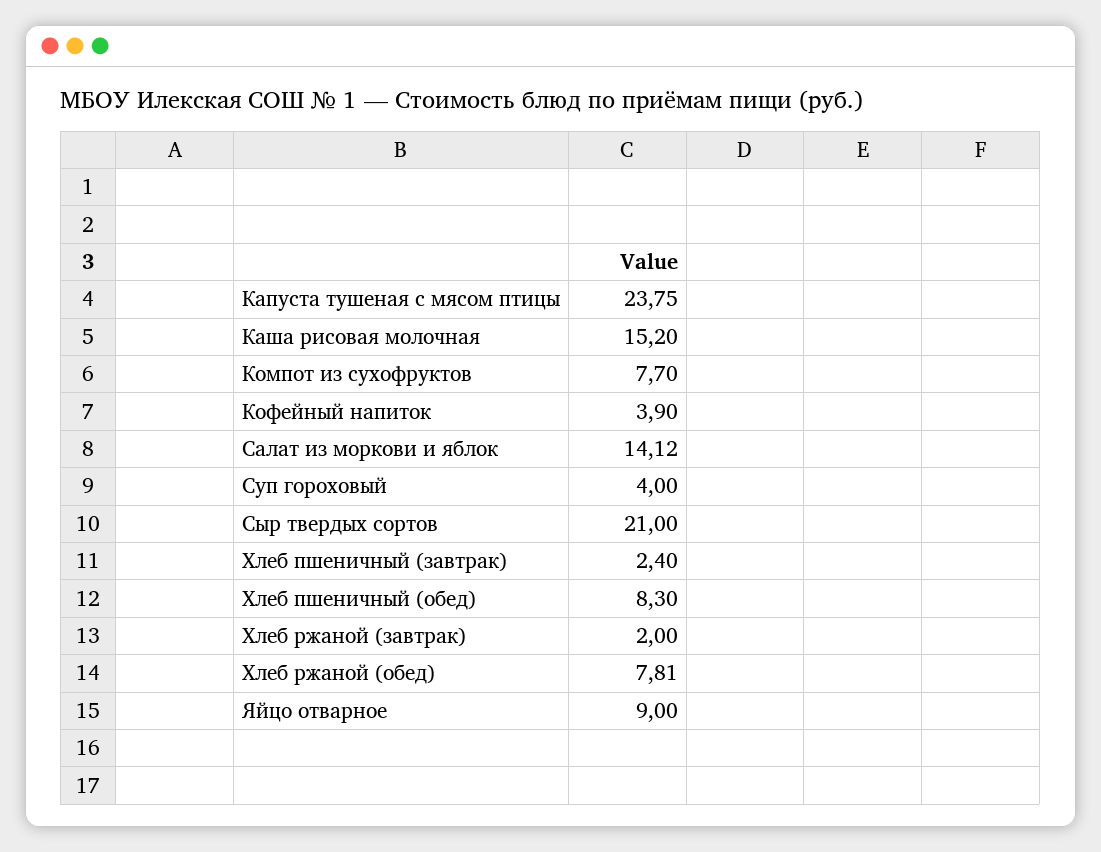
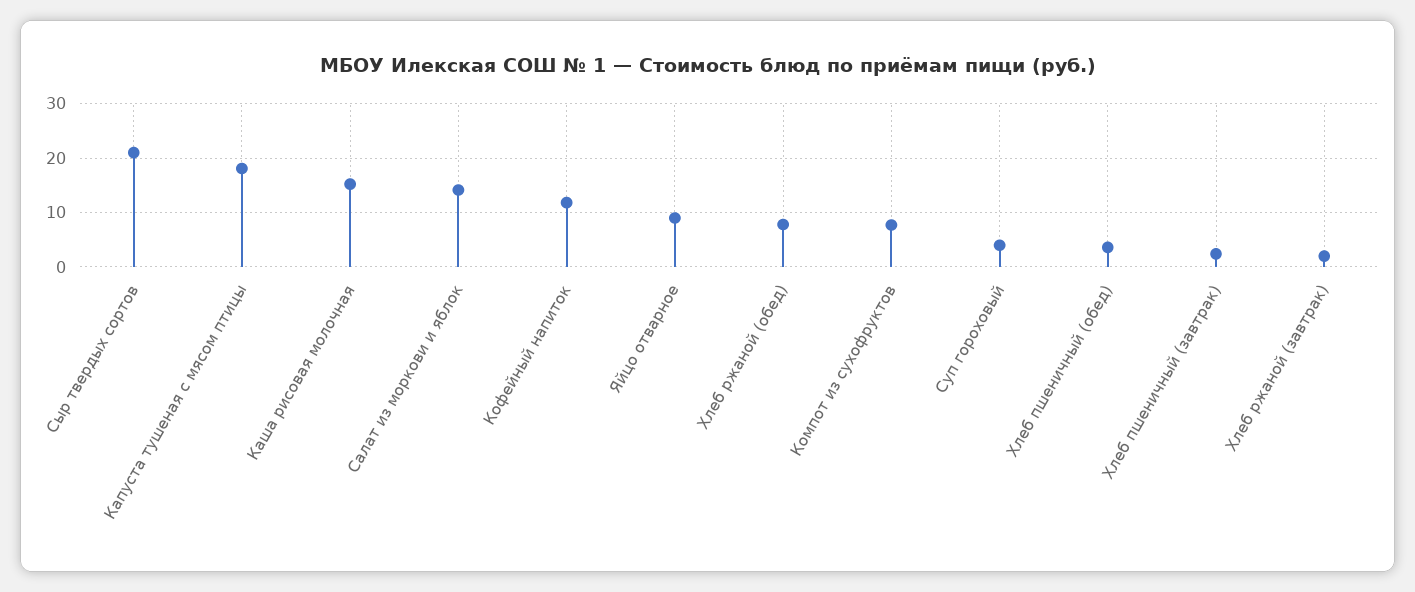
Капуста тушеная с мясом птицы: 23.75 -> 18
Кофейный напиток: 3.9 -> 12
Хлеб пшеничный (обед): 8.3 -> 4

